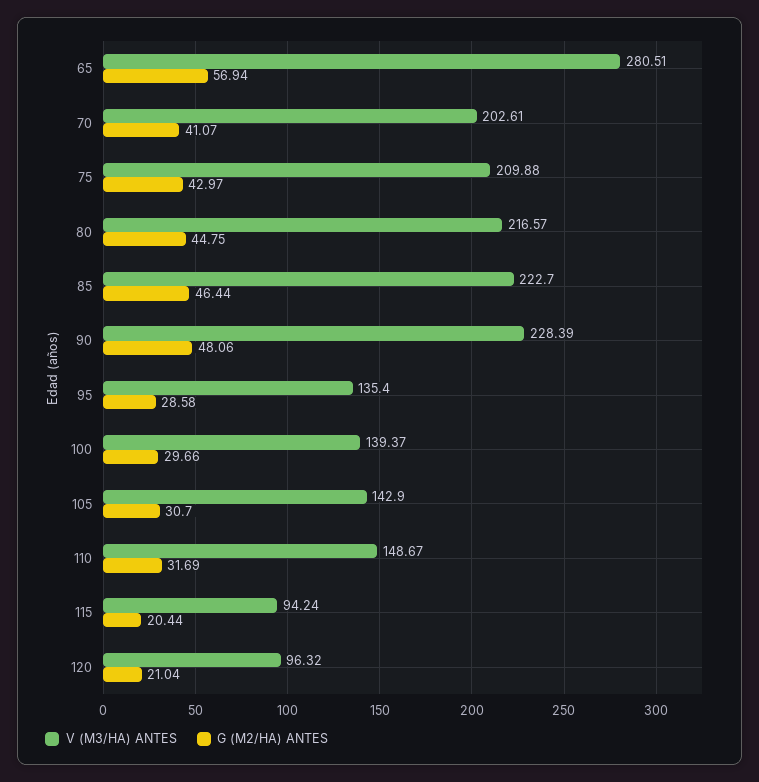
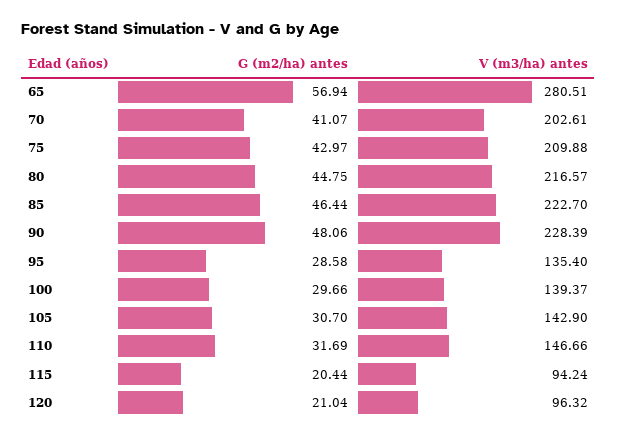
V (M3/HA) ANTES, 110: 148.67 -> 146.66

